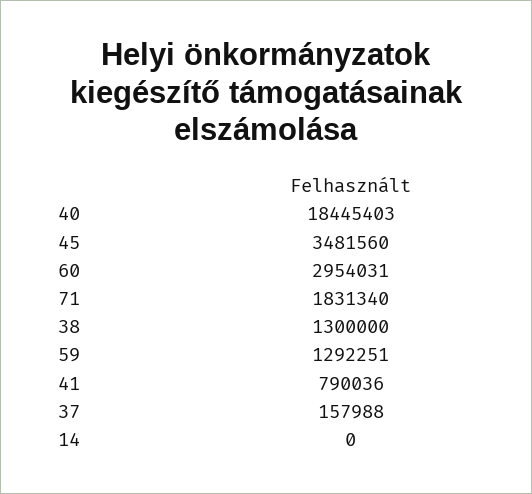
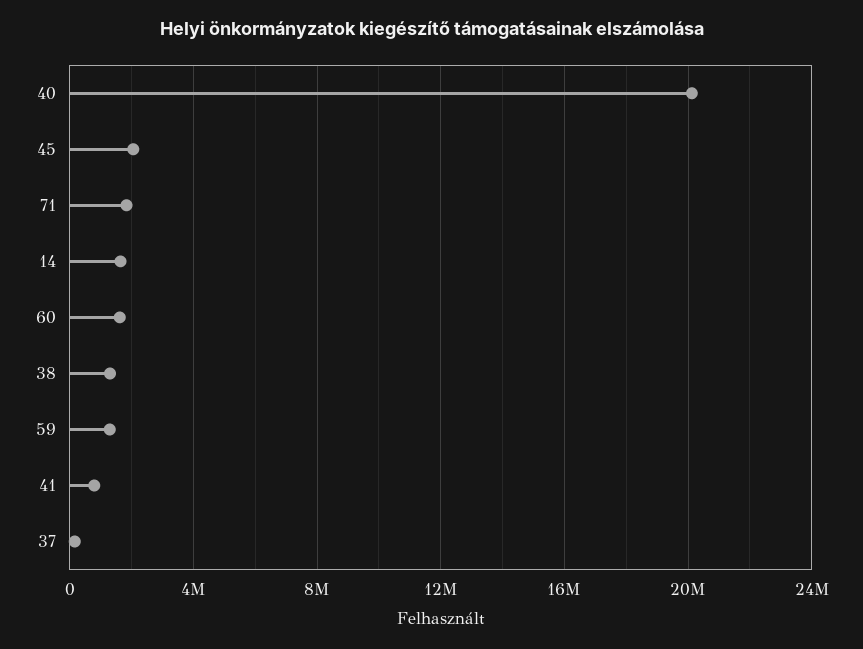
40: 18445403 -> 20000000
45: 3481560 -> 2000000
60: 2954031 -> 1500000
14: 0 -> 1500000

